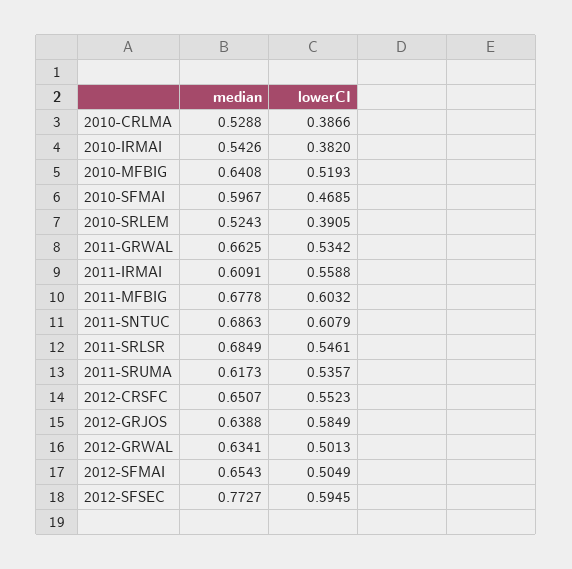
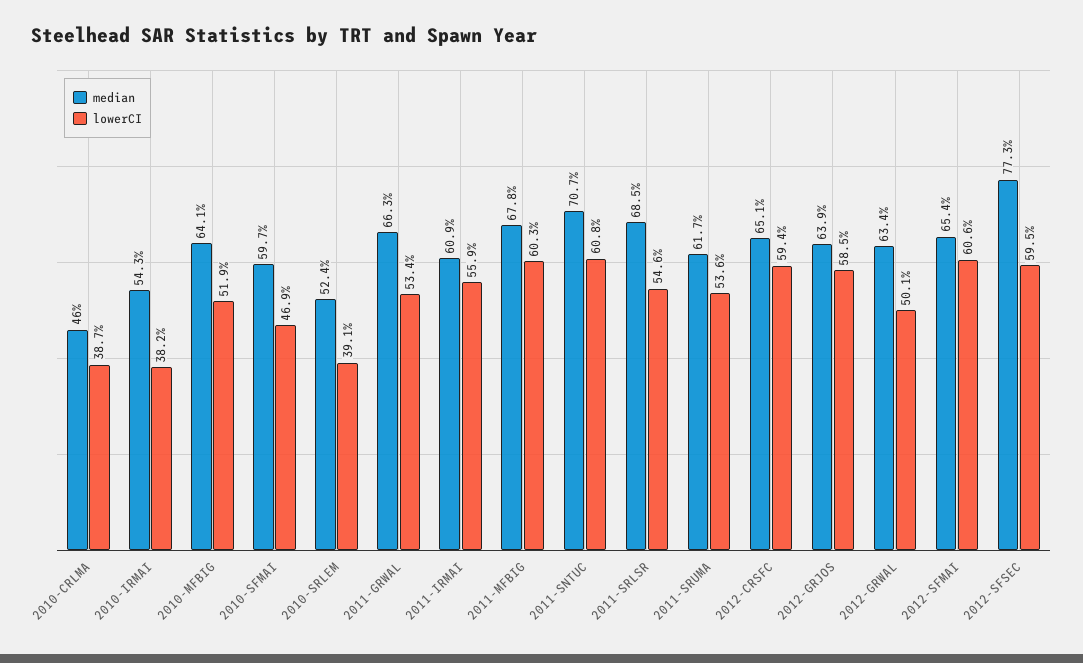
median, 2010-CRLMA: 0.5288 -> 0.46
median, 2011-SNTUC: 0.6863 -> 0.707
lowerCI, 2012-CRSFC: 0.5523 -> 0.594
lowerCI, 2012-SFMAI: 0.5049 -> 0.606

